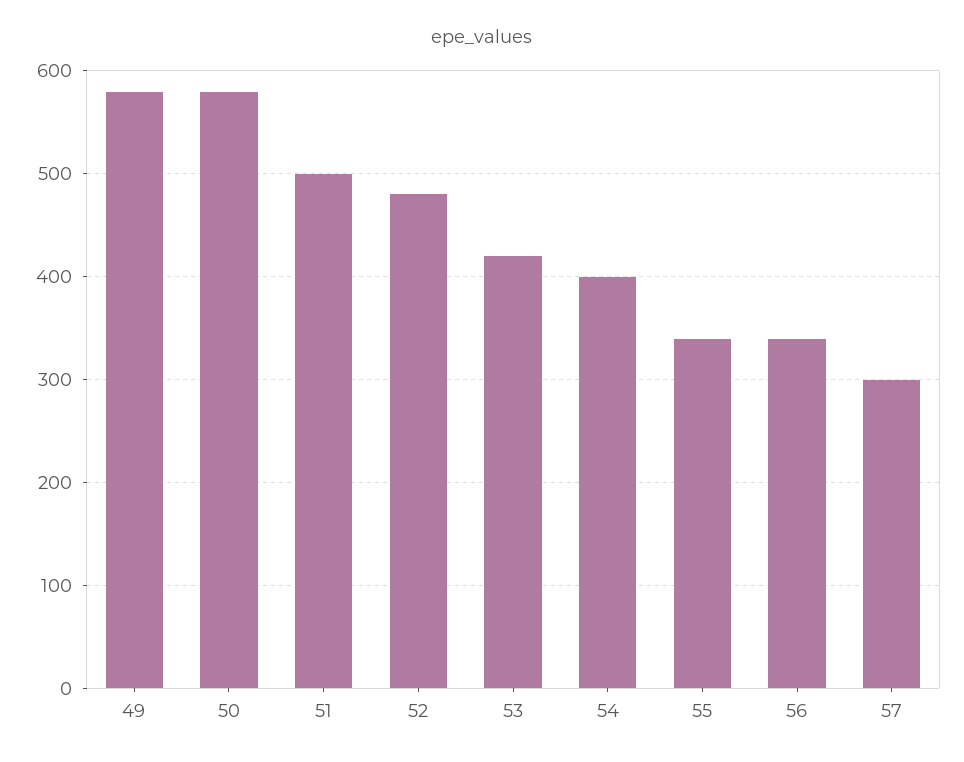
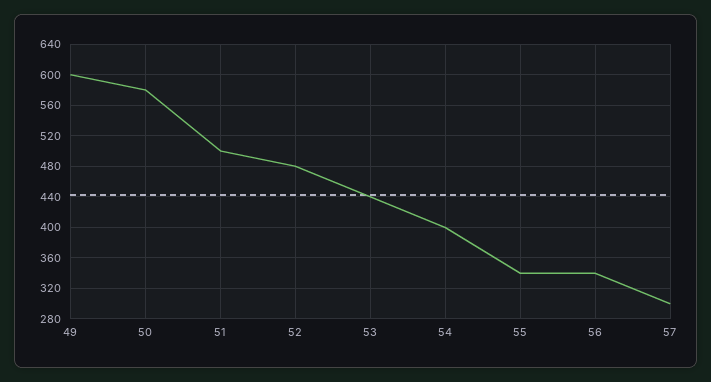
49: 580 -> 600
53: 420 -> 440

